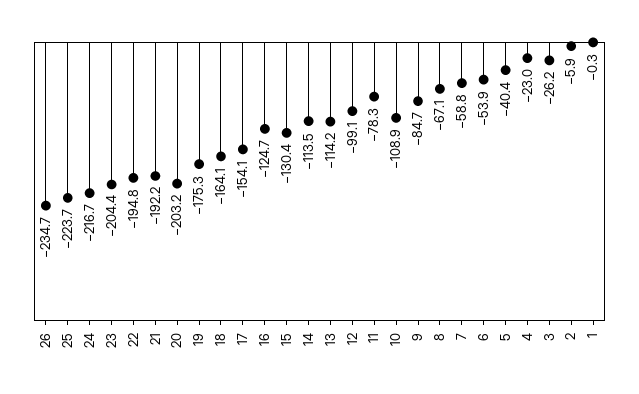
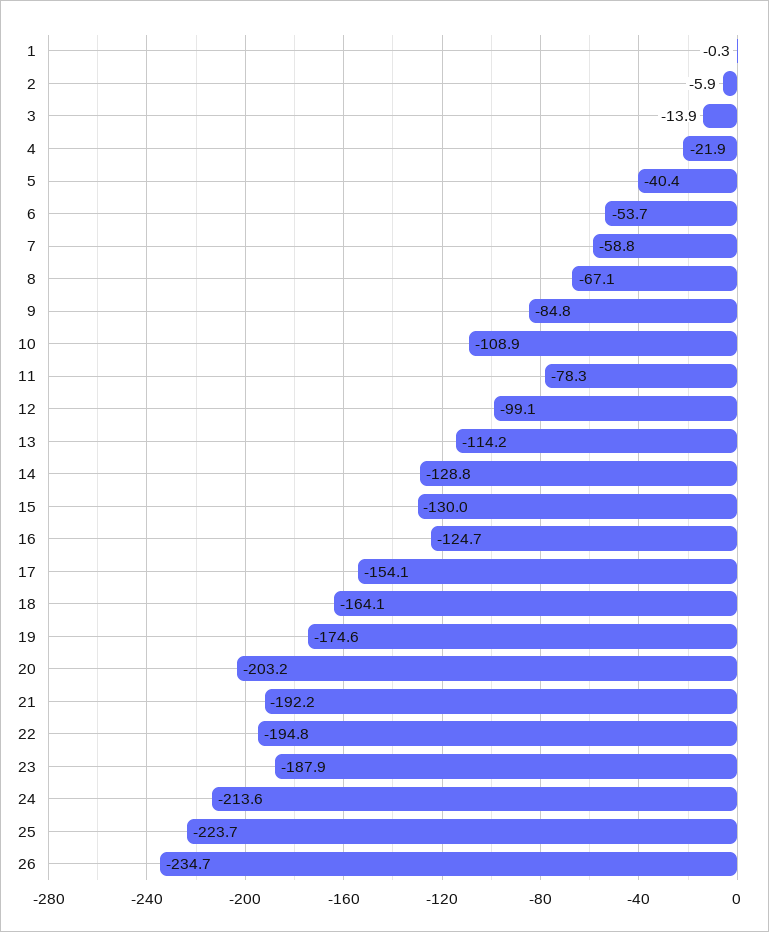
24: -216.7 -> -213.6
23: -204.4 -> -187.9
19: -175.3 -> -174.6
15: -130.4 -> -130
14: -113.5 -> -128.8
9: -84.7 -> -84.8
6: -53.9 -> -53.7
4: -23 -> -21.9
3: -26.2 -> -13.9

